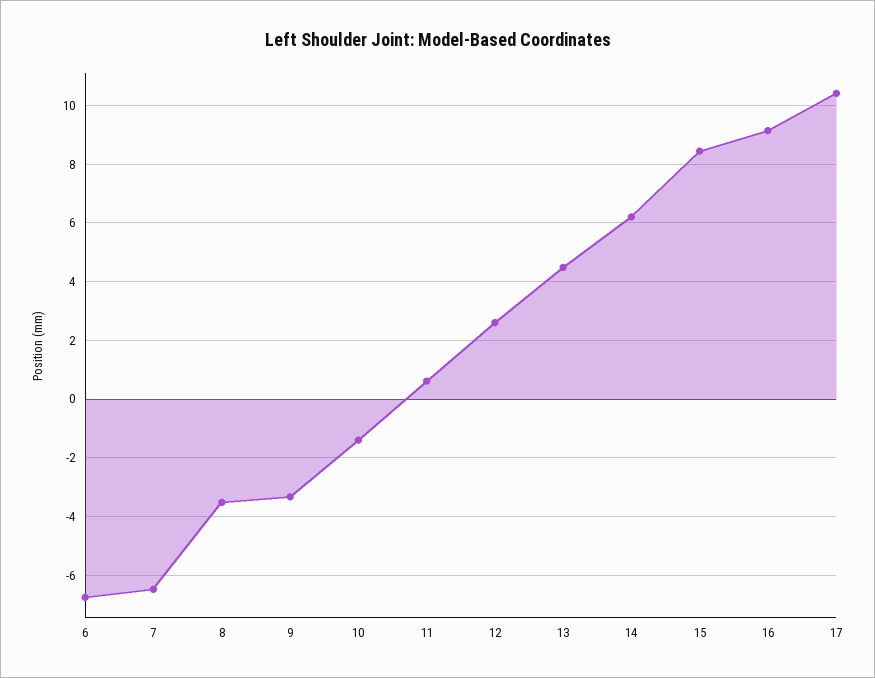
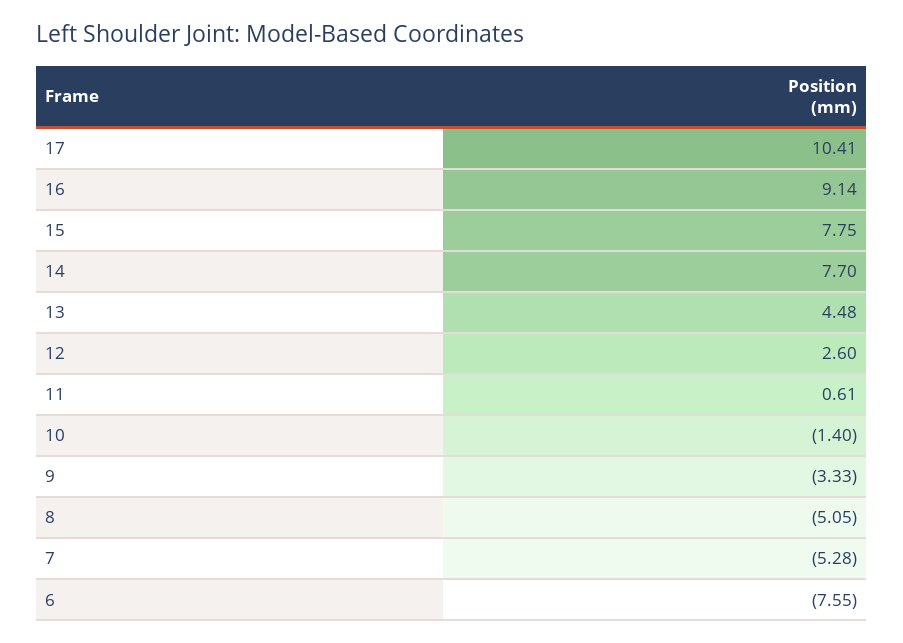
6: -6.75 -> -7.55
7: -6.5 -> -5.28
8: -3.5 -> -5.05
14: 6.25 -> 7.7
15: 8.5 -> 7.75

